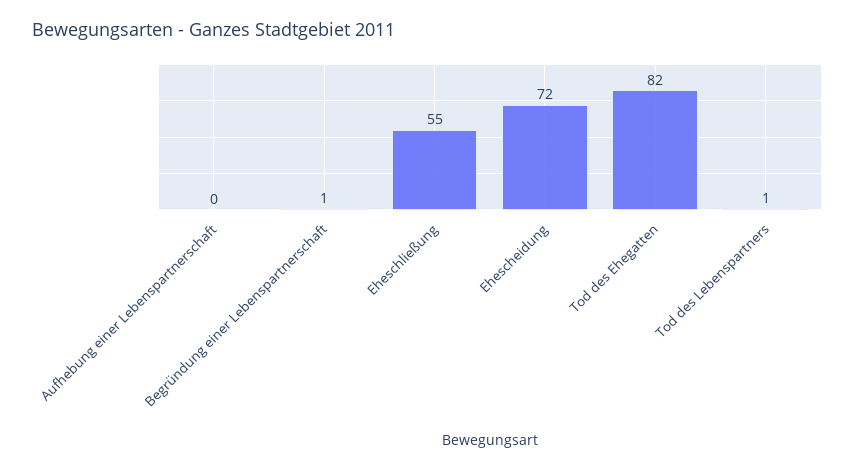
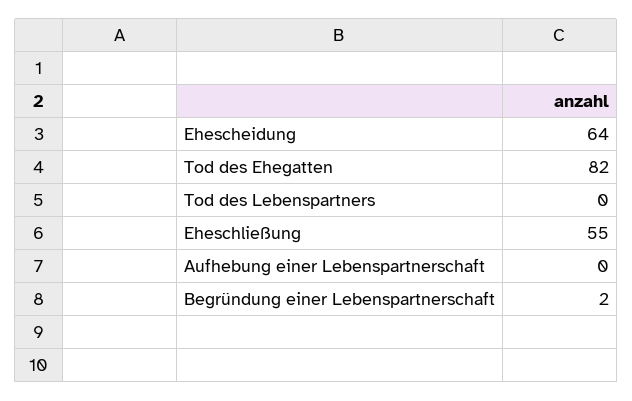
Begründung einer Lebenspartnerschaft: 1 -> 2
Ehescheidung: 72 -> 64
Tod des Lebenspartners: 1 -> 0

